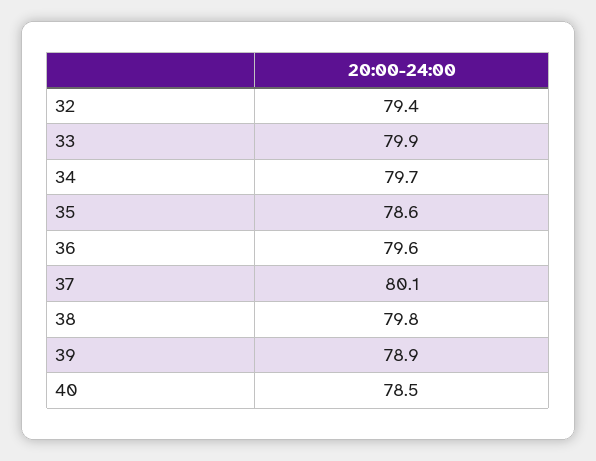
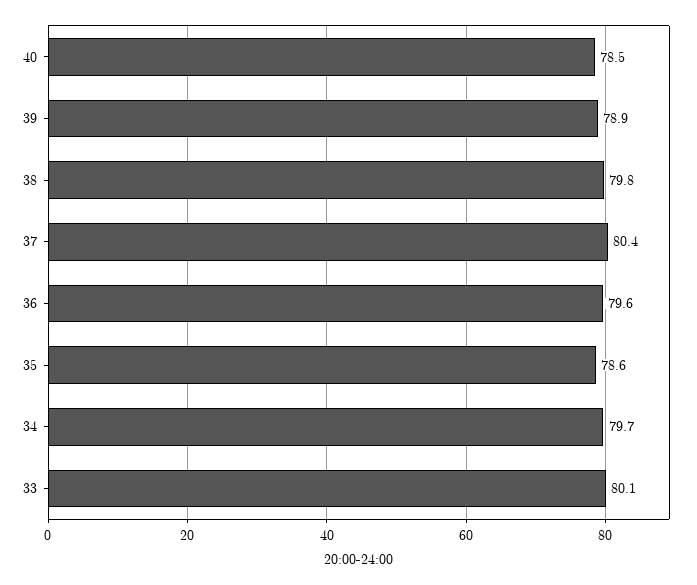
32: 79.4 -> none
33: 79.9 -> 80.1
37: 80.1 -> 80.4

